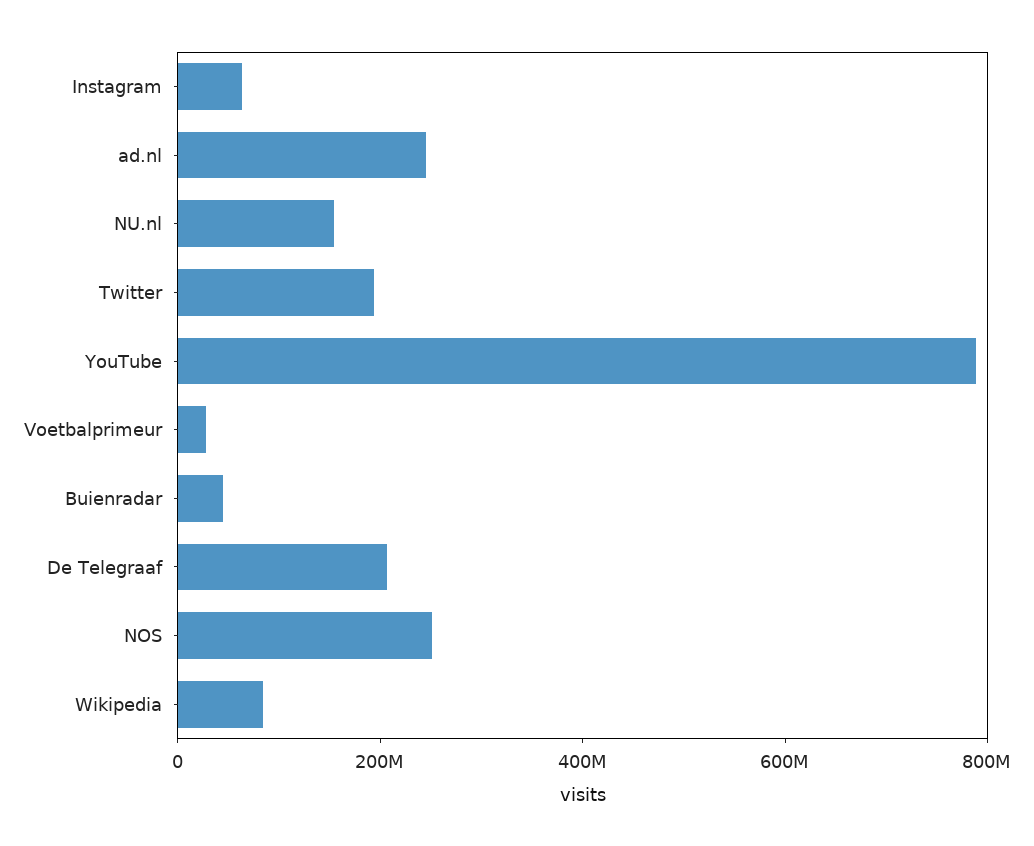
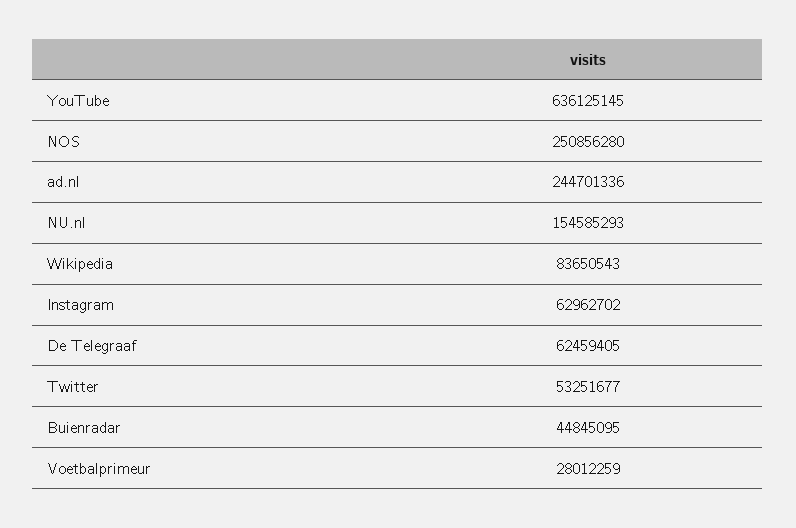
Twitter: 200000000 -> 53251677
YouTube: 800000000 -> 636125145
De Telegraaf: 200000000 -> 62459405

